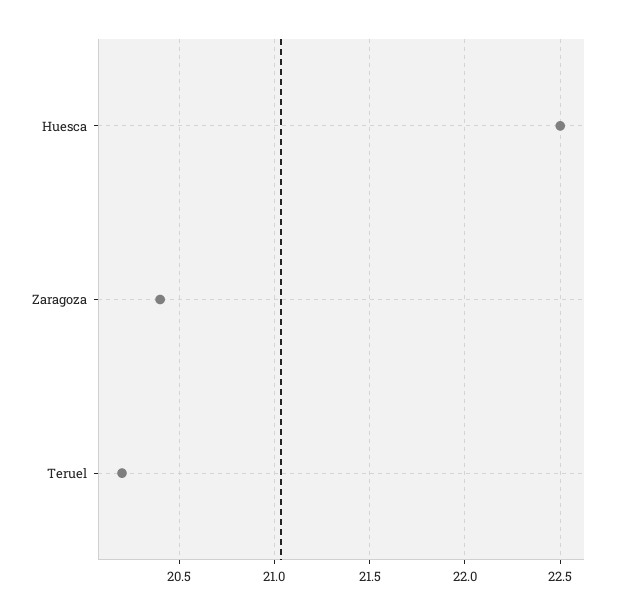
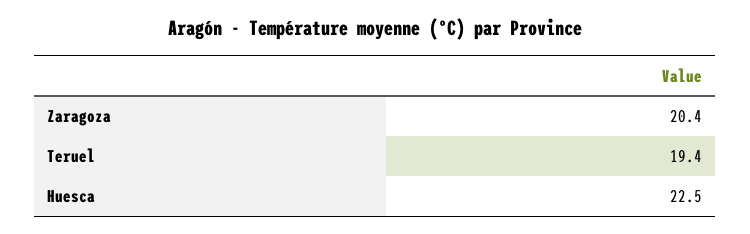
Teruel: 20.2 -> 19.4

